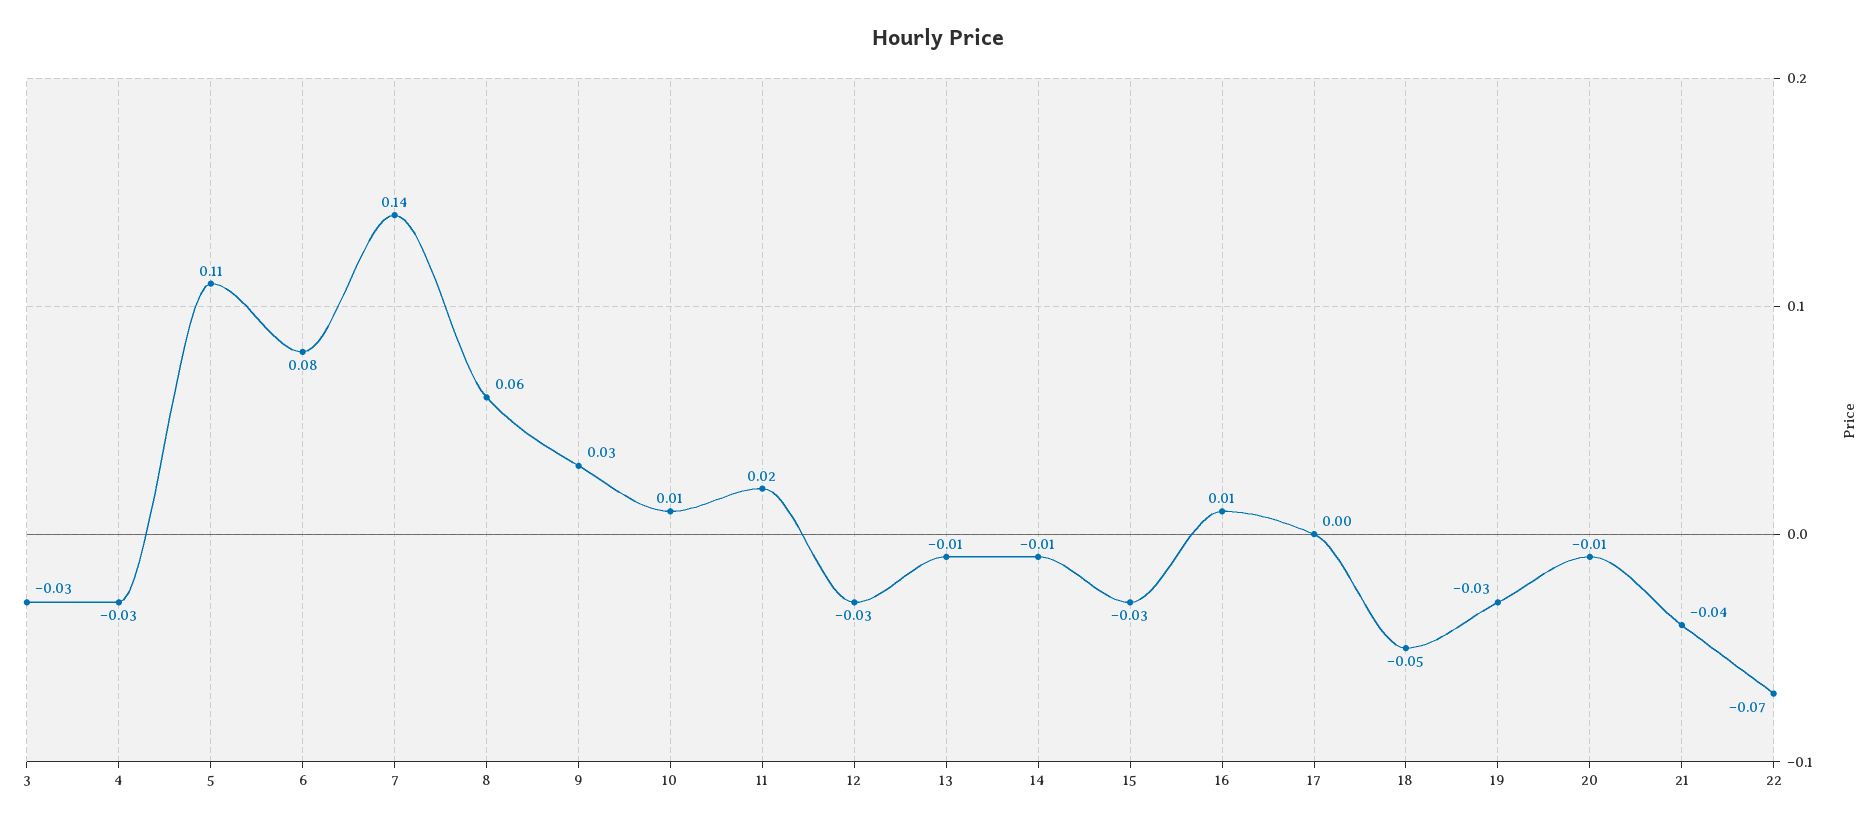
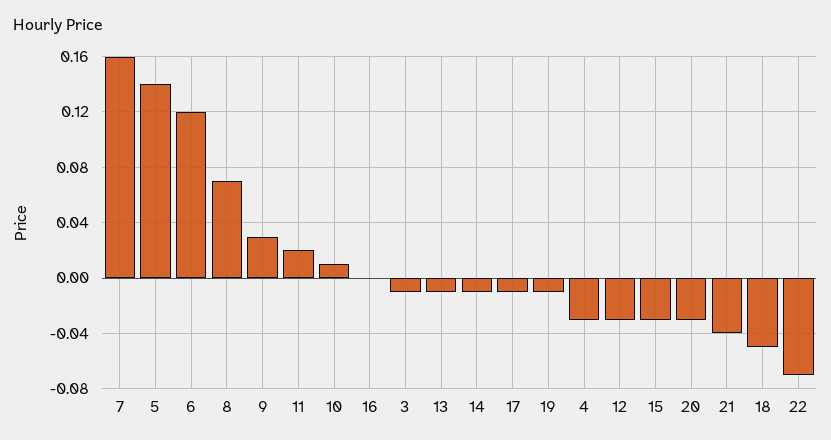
3: -0.03 -> -0.01
5: 0.11 -> 0.14
6: 0.08 -> 0.12
7: 0.14 -> 0.16
8: 0.06 -> 0.07
16: 0.01 -> 0
17: 0 -> -0.01
19: -0.03 -> -0.01
20: -0.01 -> -0.03

